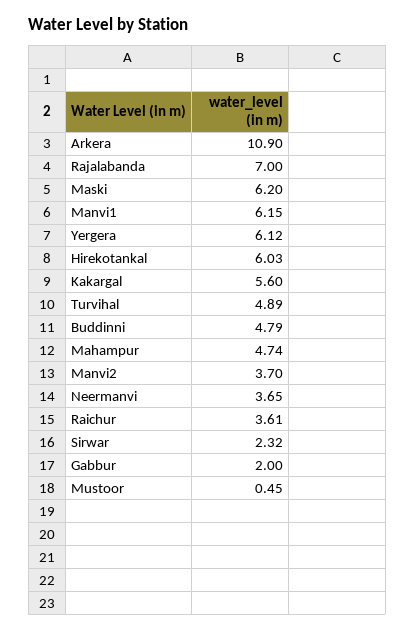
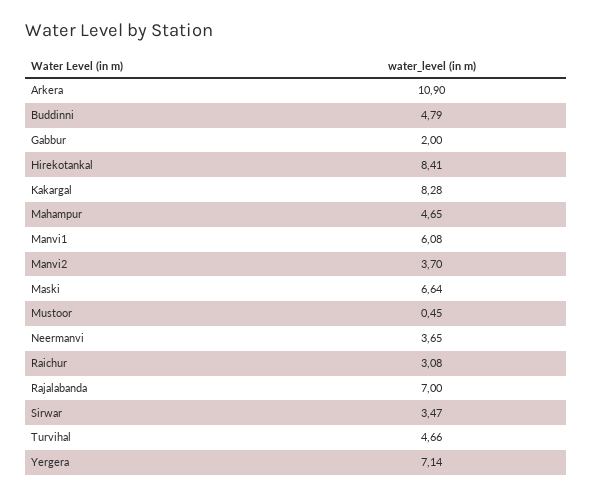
Maski: 6.2 -> 6.64
Manvi1: 6.15 -> 6.08
Yergera: 6.12 -> 7.14
Hirekotankal: 6.03 -> 8.41
Kakargal: 5.6 -> 8.28
Turvihal: 4.89 -> 4.66
Mahampur: 4.74 -> 4.65
Raichur: 3.61 -> 3.08
Sirwar: 2.32 -> 3.47

